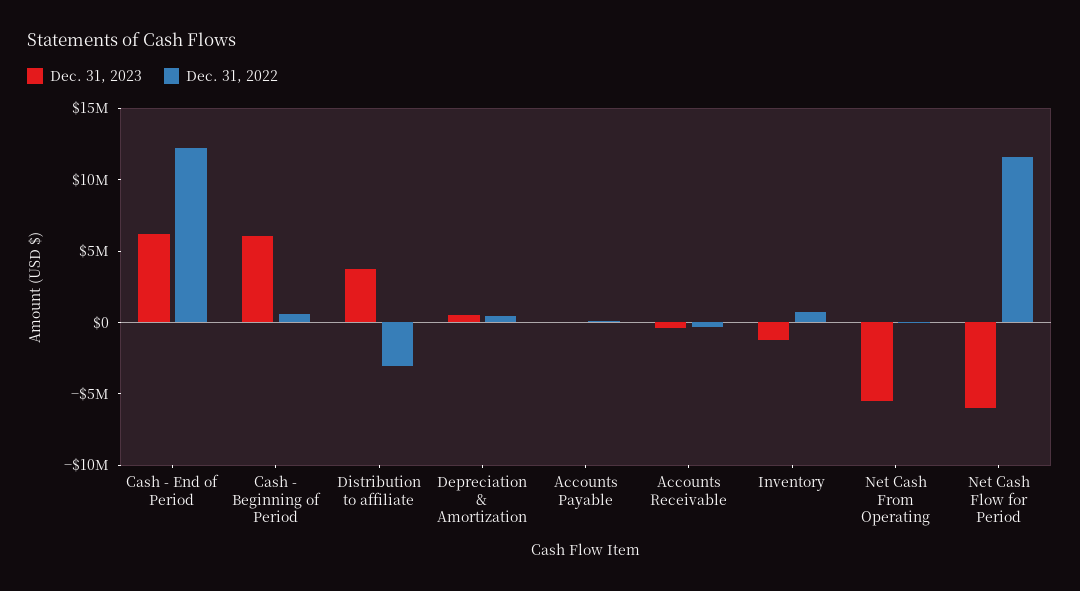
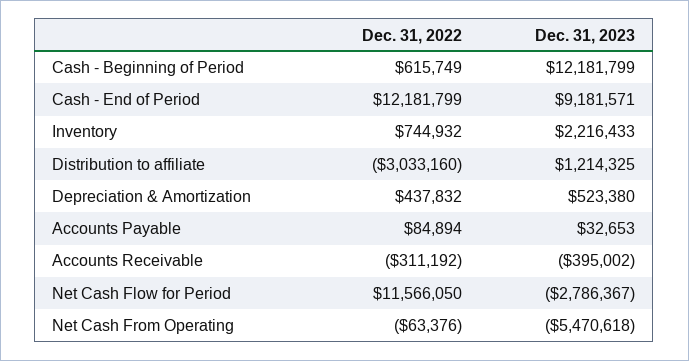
Dec. 31, 2023, Cash - End of Period: 6000000 -> 9181571
Dec. 31, 2023, Cash - Beginning of Period: 6000000 -> 12181799
Dec. 31, 2023, Distribution to affiliate: 4000000 -> 1214325
Dec. 31, 2023, Inventory: -1000000 -> 2216433
Dec. 31, 2023, Net Cash Flow for Period: -6000000 -> -2786367

